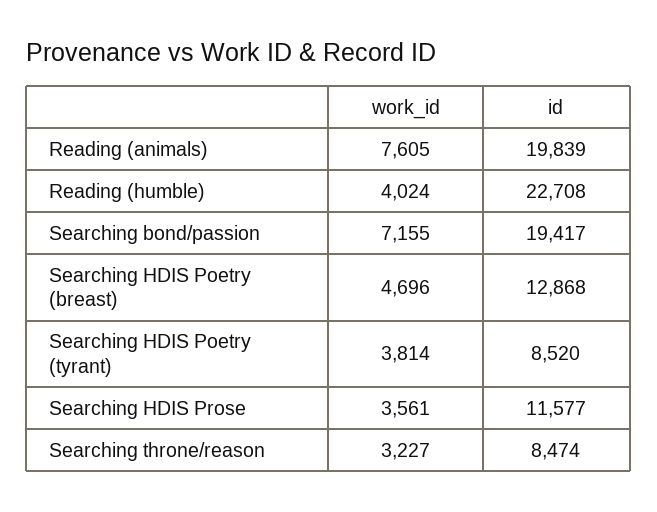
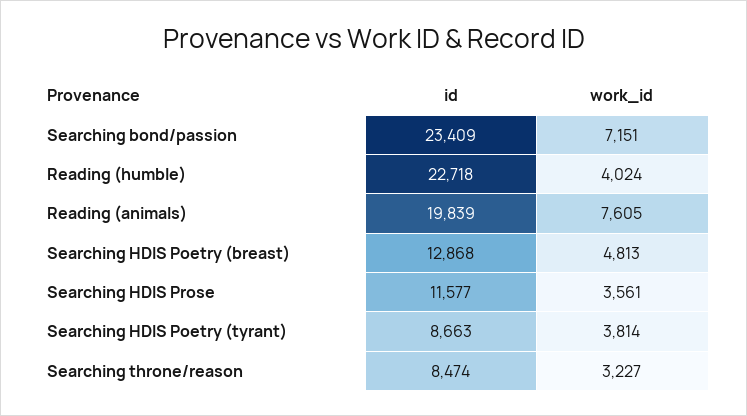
id, Reading (humble): 22708 -> 22718
work_id, Searching bond/passion: 7155 -> 7151
id, Searching bond/passion: 19417 -> 23409
work_id, Searching HDIS Poetry (breast): 4696 -> 4813
id, Searching HDIS Poetry (tyrant): 8520 -> 8663

